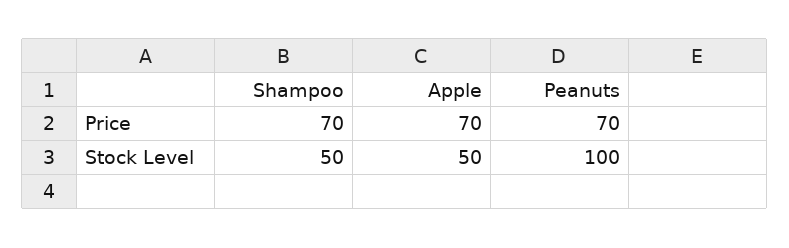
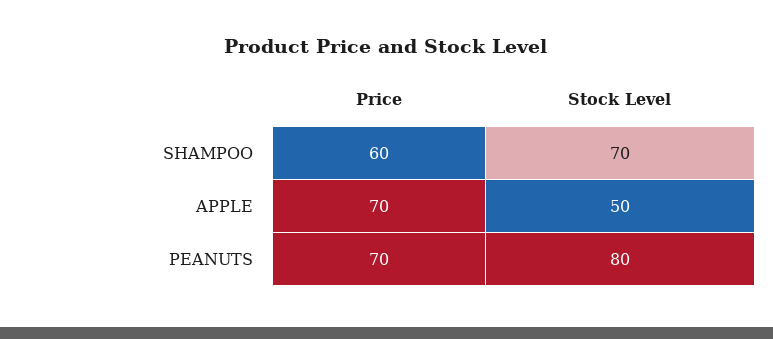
Shampoo, Price: 70 -> 60
Shampoo, Stock Level: 50 -> 70
Peanuts, Stock Level: 100 -> 80

